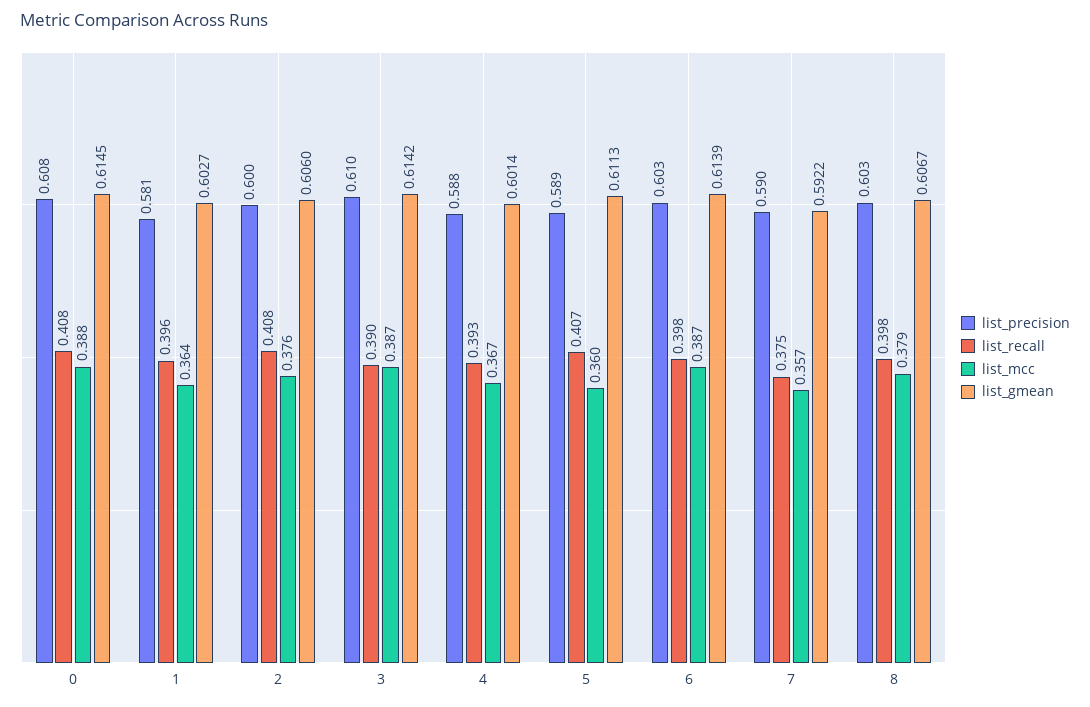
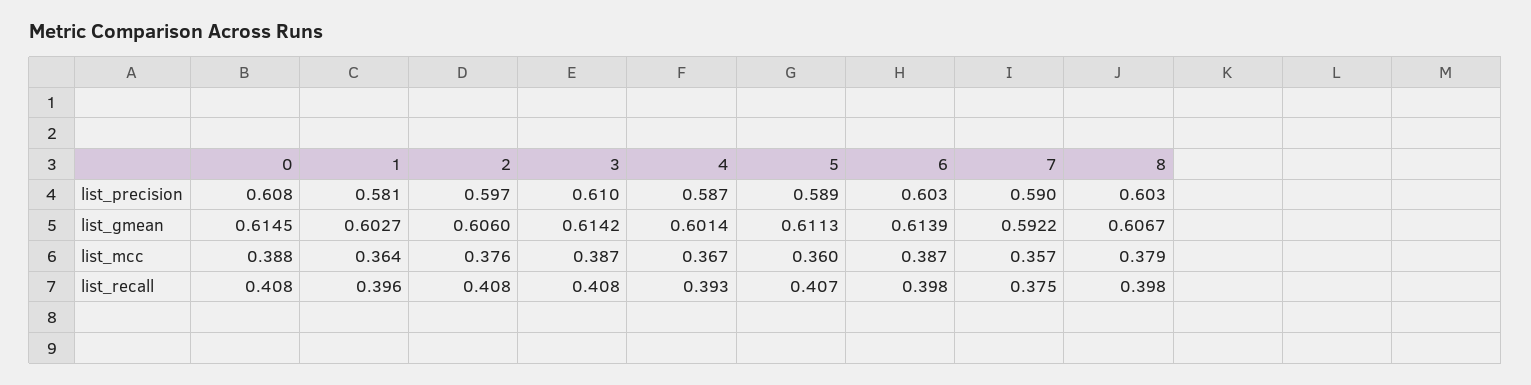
list_precision, 2: 0.6 -> 0.597
list_recall, 3: 0.39 -> 0.408
list_precision, 4: 0.588 -> 0.587

